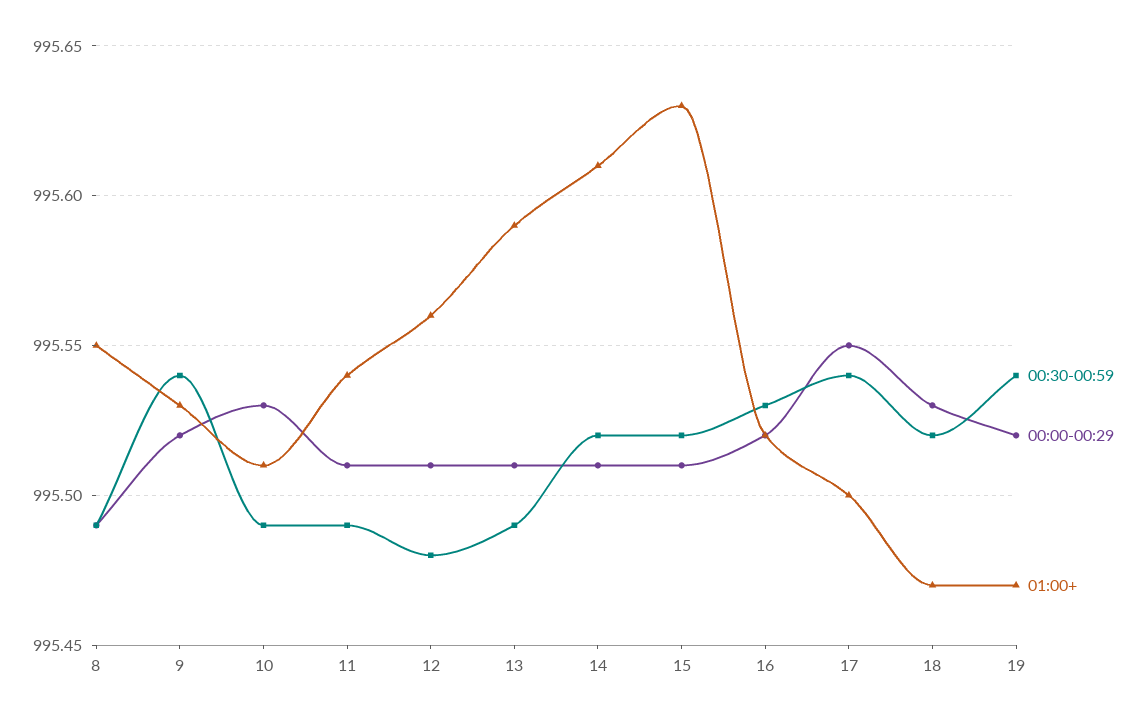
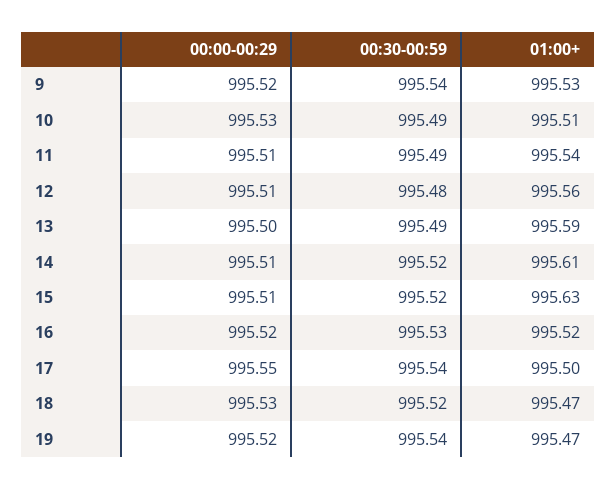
00:30-00:59, 8: 995.49 -> none
00:00-00:29, 8: 995.49 -> none
01:00+, 8: 995.55 -> none
00:00-00:29, 13: 995.51 -> 995.5

